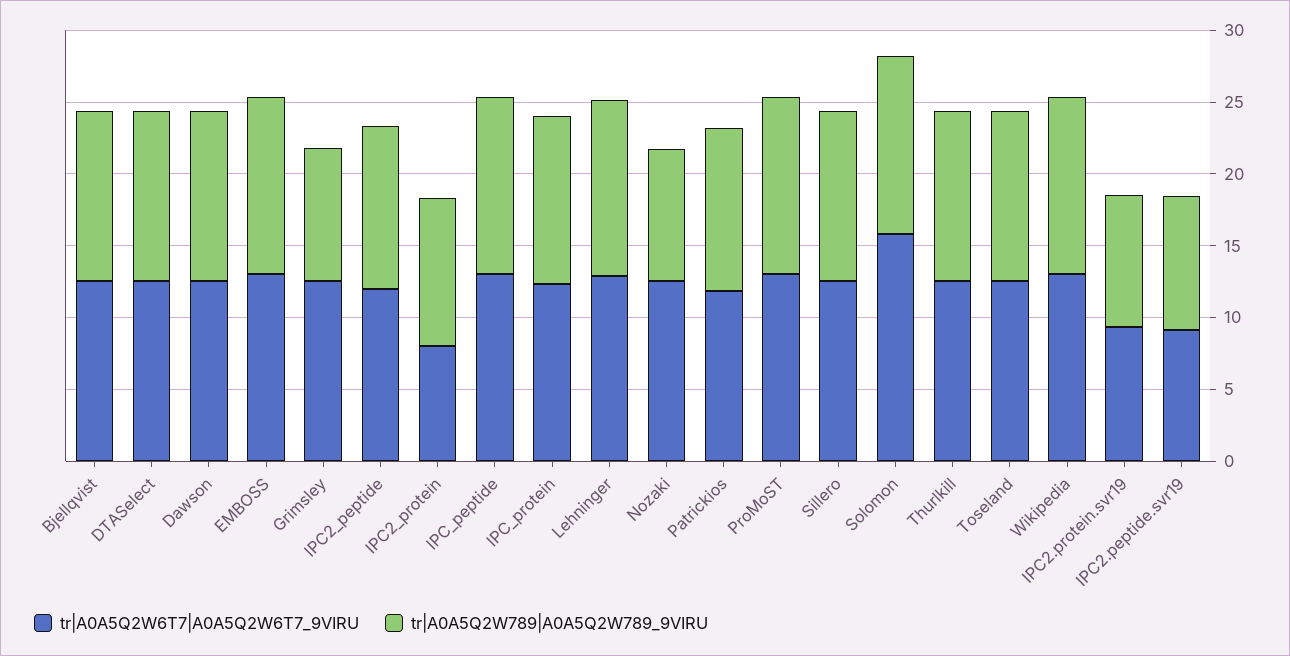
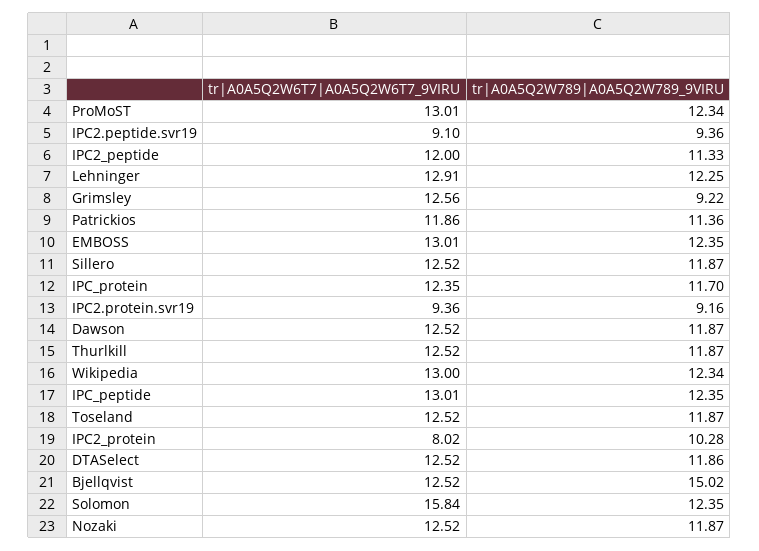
tr|A0A5Q2W789|A0A5Q2W789_9VIRU, Bjellqvist: 12 -> 15.02
tr|A0A5Q2W789|A0A5Q2W789_9VIRU, Nozaki: 9 -> 11.87

